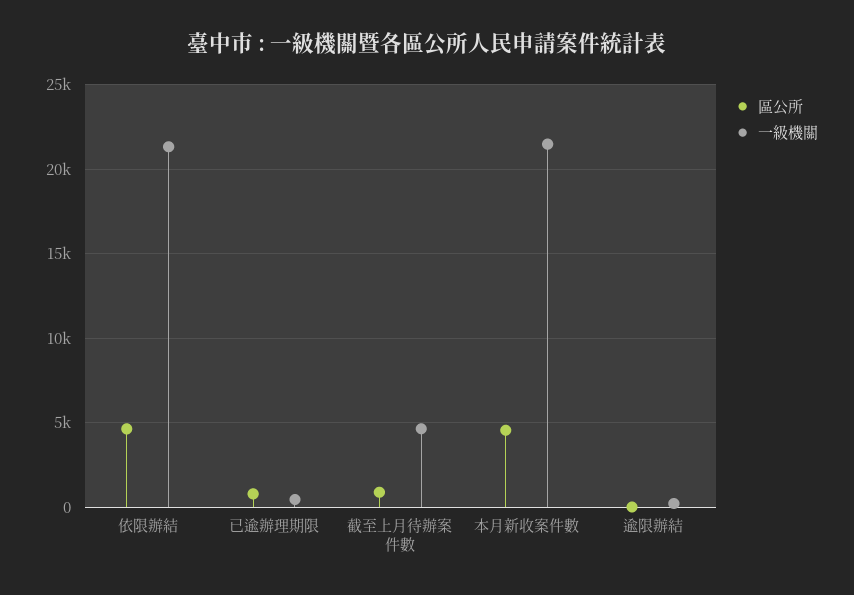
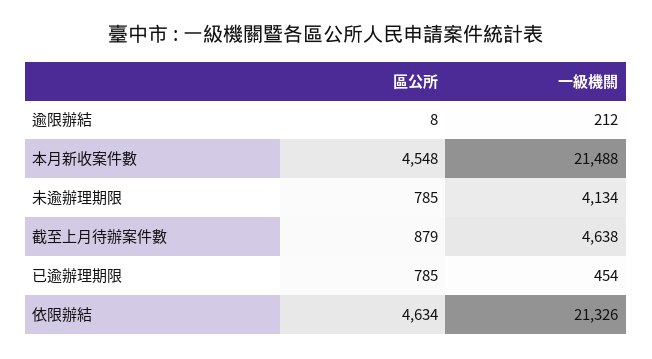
區公所, 未逾辦理期限: none -> 785
一級機關, 未逾辦理期限: none -> 4134

